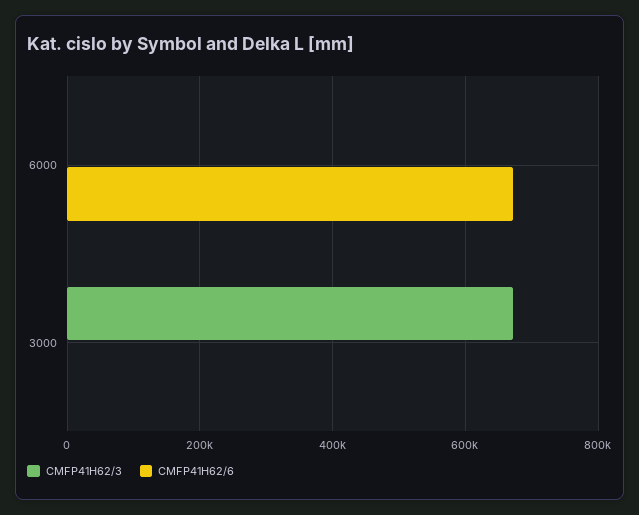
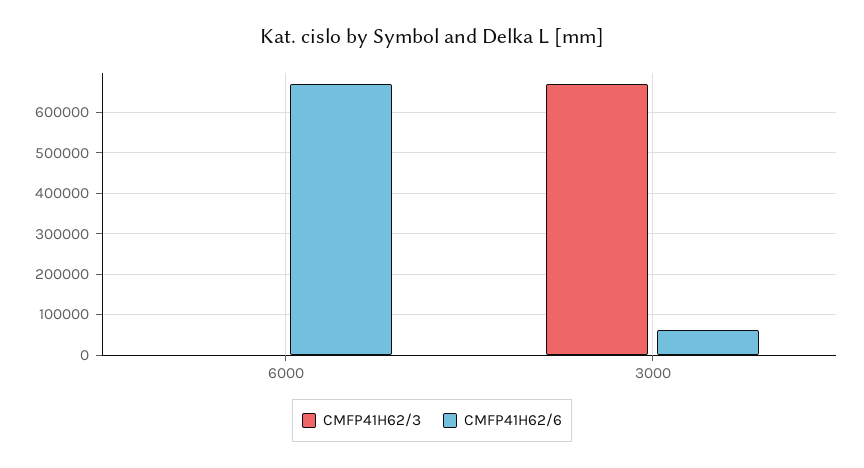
CMFP41H62/6, 3000: 0 -> 60000

